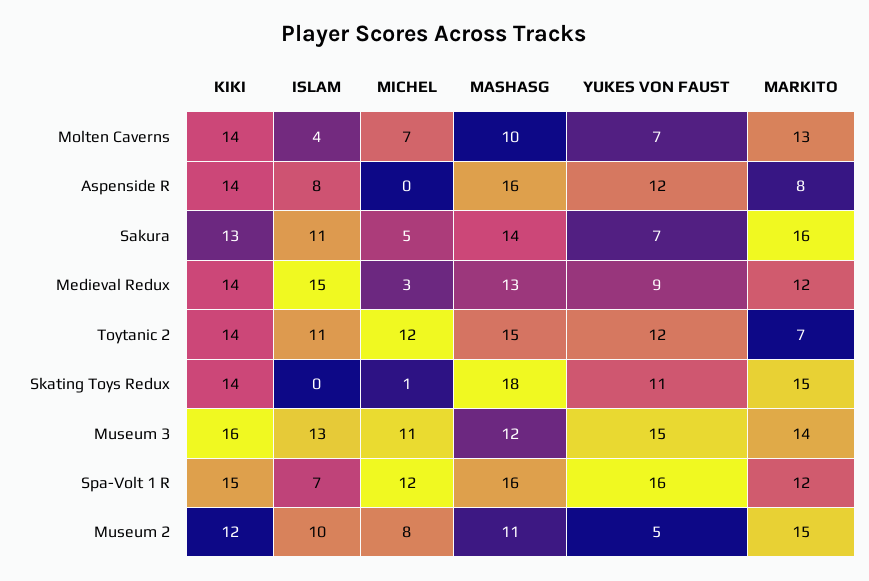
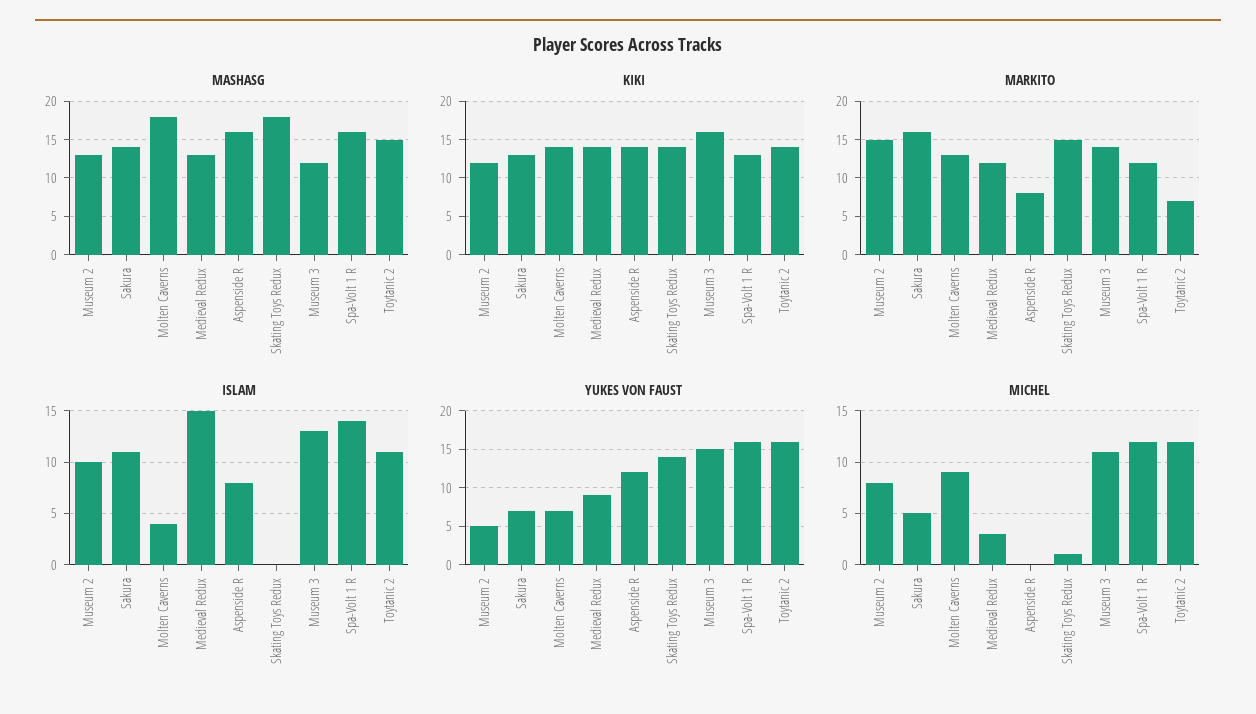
MICHEL, Molten Caverns: 7 -> 9
MASHASG, Molten Caverns: 10 -> 18
YUKES VON FAUST, Toytanic 2: 12 -> 16
YUKES VON FAUST, Skating Toys Redux: 11 -> 14
KIKI, Spa-Volt 1 R: 15 -> 13
ISLAM, Spa-Volt 1 R: 7 -> 14
MASHASG, Museum 2: 11 -> 13

